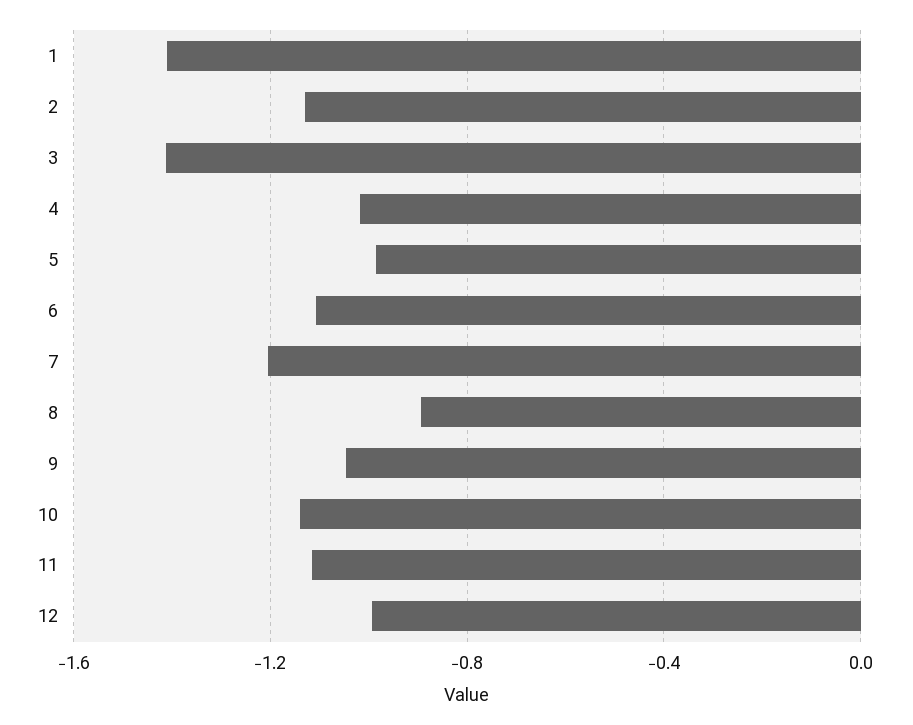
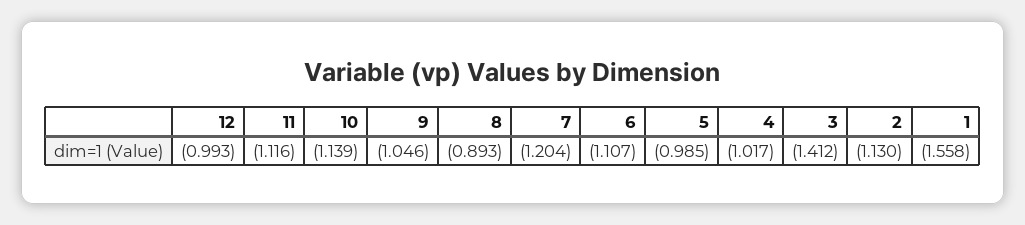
1: -1.4 -> -1.558

